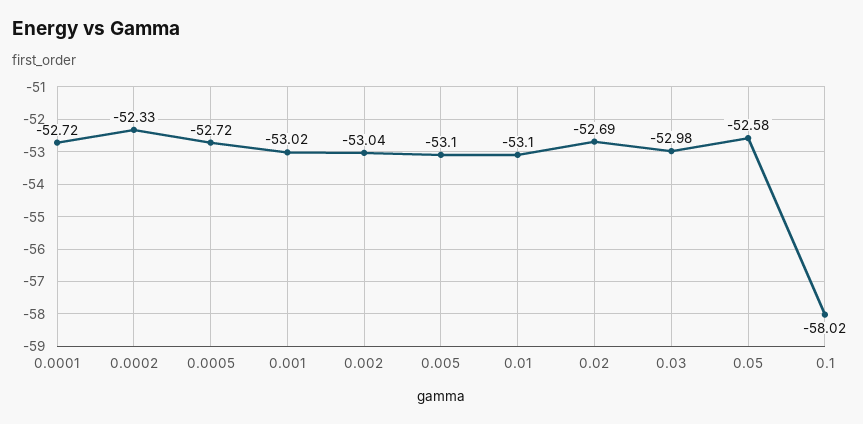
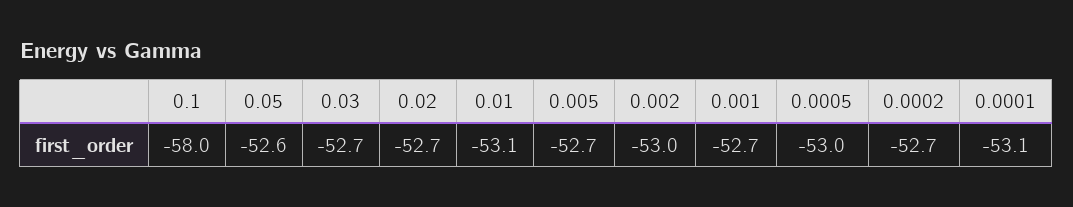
0.0001: -52.72 -> -53.1
0.0002: -52.33 -> -52.7
0.0005: -52.72 -> -53
0.001: -53.02 -> -52.7
0.005: -53.1 -> -52.7
0.03: -52.98 -> -52.7

